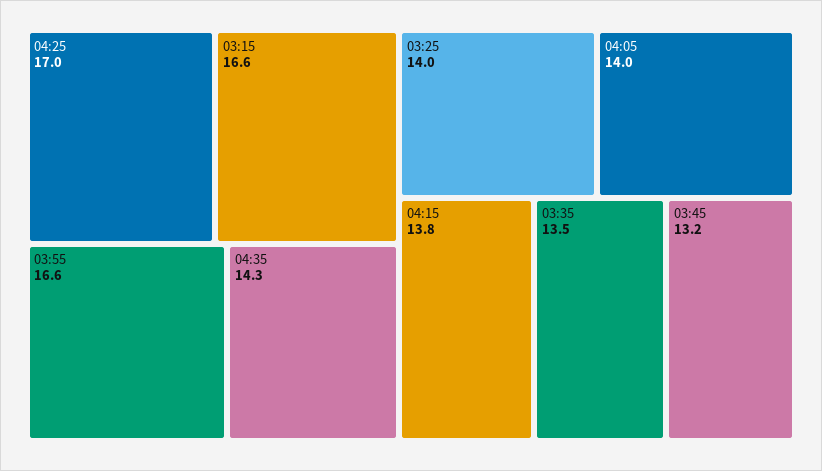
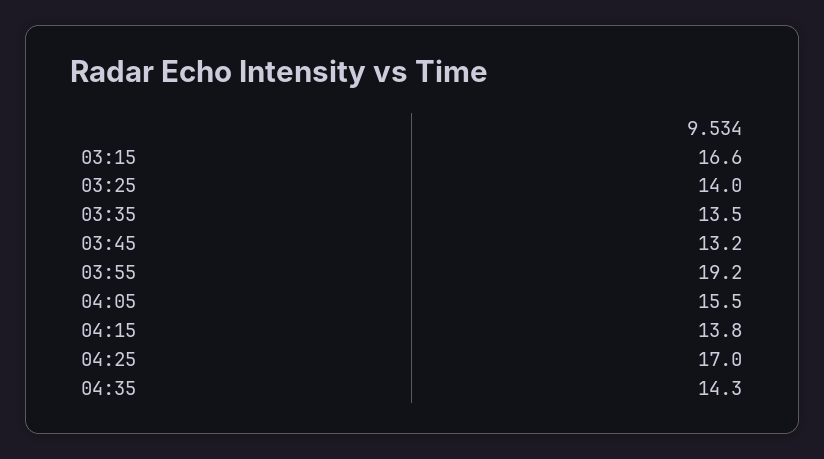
03:55: 16.6 -> 19.2
04:05: 14 -> 15.5

